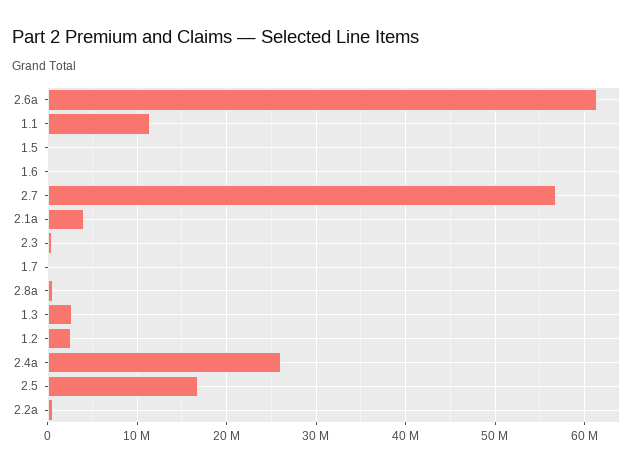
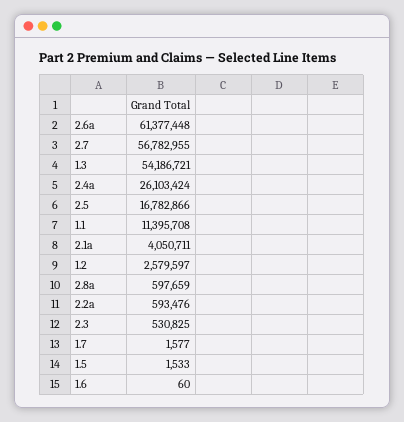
1.3: 3000000 -> 54186721

